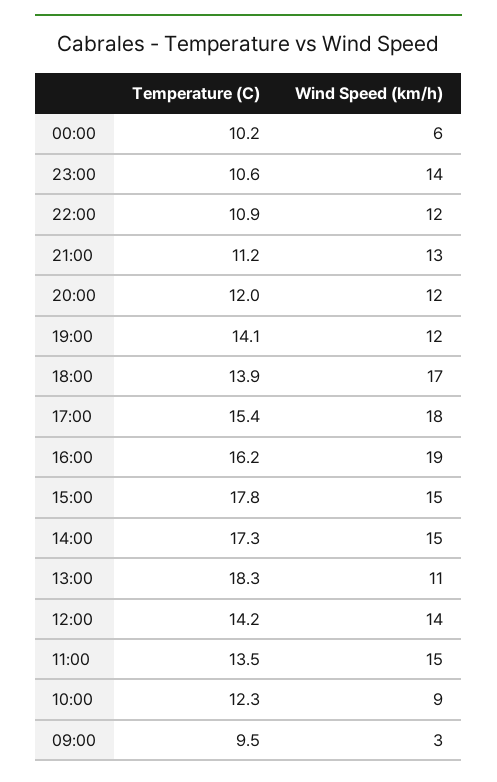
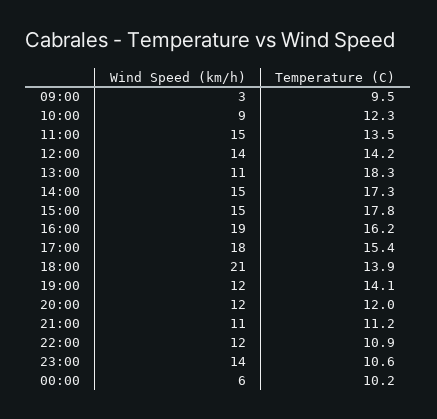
Wind Speed (km/h), 21:00: 13 -> 11
Wind Speed (km/h), 18:00: 17 -> 21

